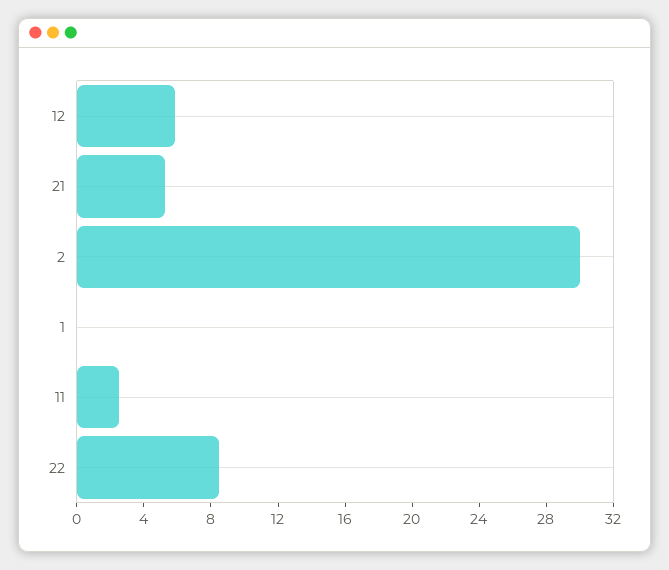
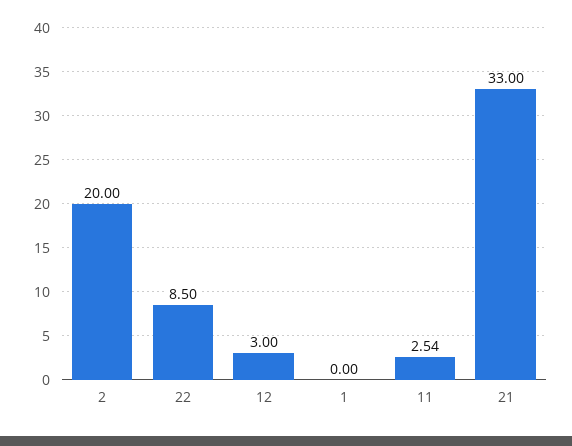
12: 6 -> 3
21: 5 -> 33
2: 30 -> 20

